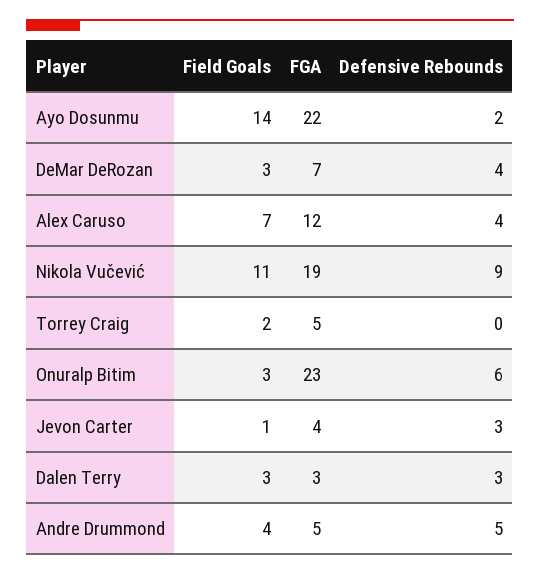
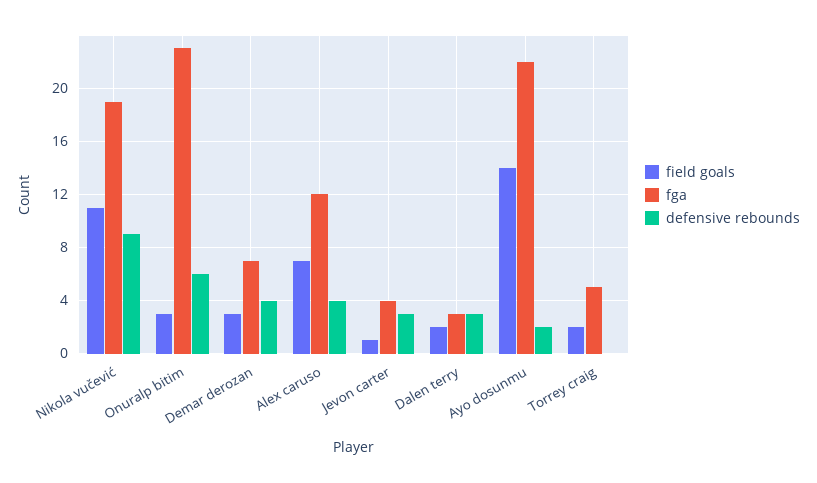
Field Goals, Dalen Terry: 3 -> 2
Field Goals, Andre Drummond: 4 -> none
FGA, Andre Drummond: 5 -> none
Defensive Rebounds, Andre Drummond: 5 -> none

